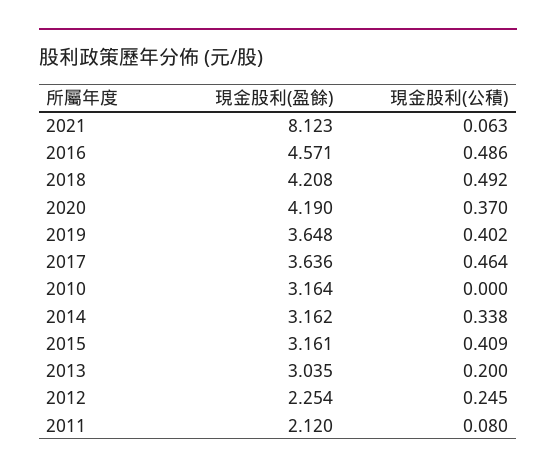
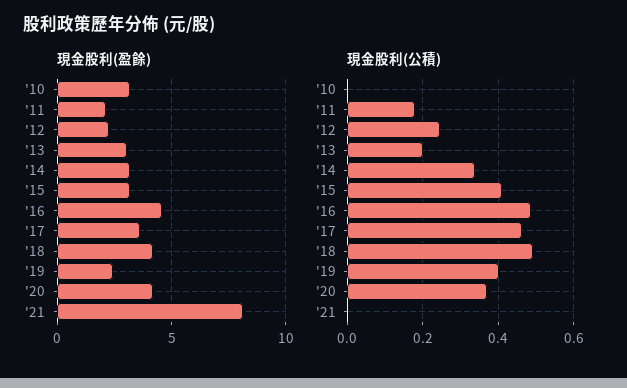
現金股利(公積), 2021: 0.063 -> 0
現金股利(盈餘), 2019: 3.648 -> 2.5
現金股利(公積), 2011: 0.08 -> 0.18

